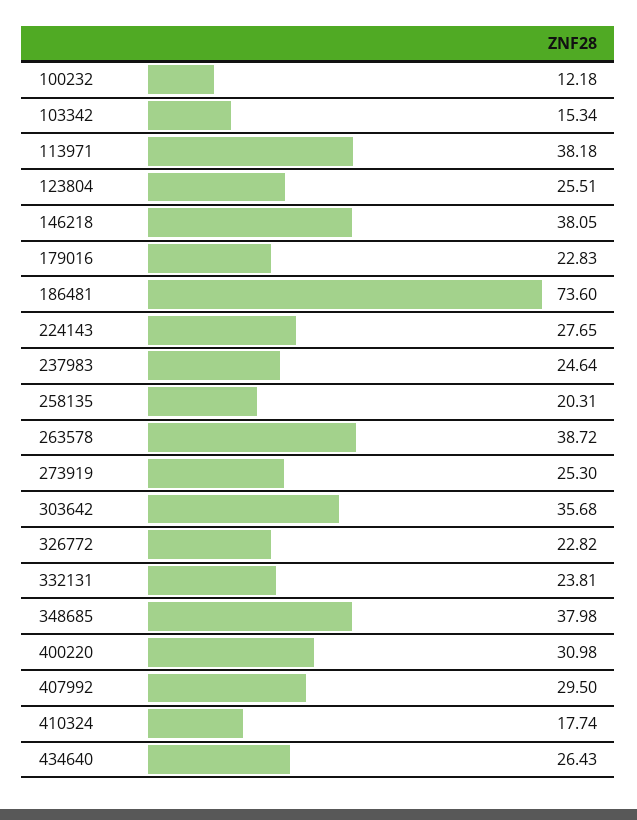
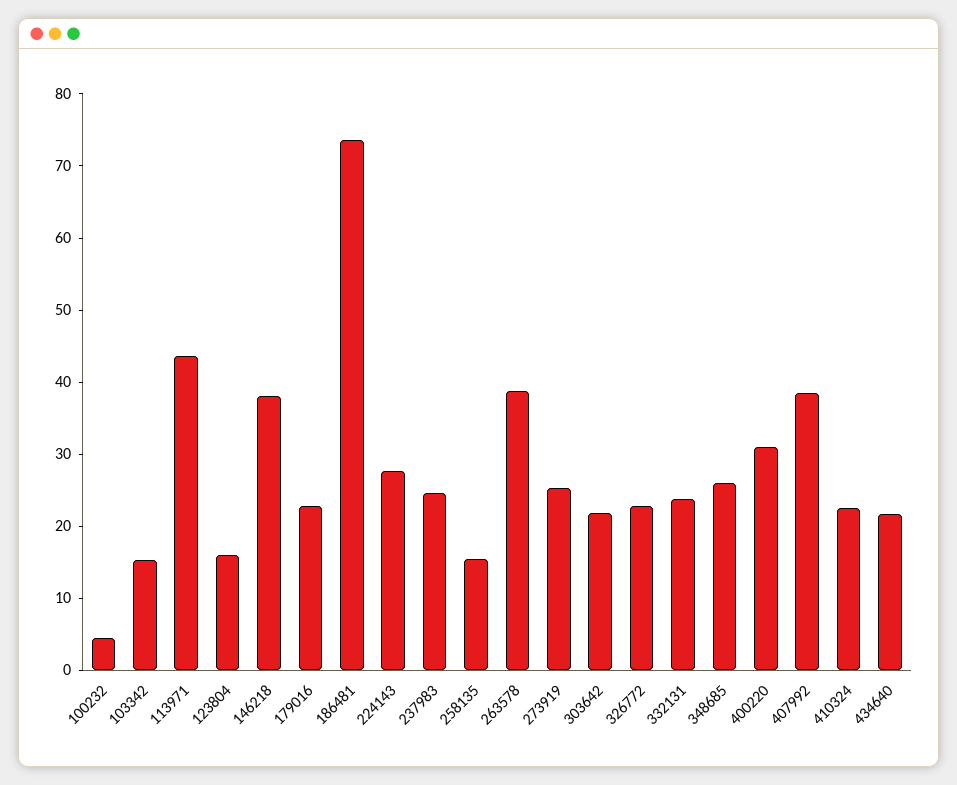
100232: 12.18 -> 4
113971: 38.18 -> 44
123804: 25.51 -> 16
258135: 20.31 -> 16
303642: 35.68 -> 22
348685: 37.98 -> 26
407992: 29.5 -> 38
410324: 17.74 -> 22
434640: 26.43 -> 22

